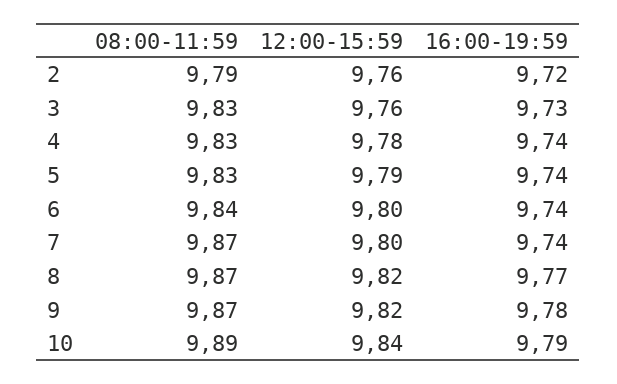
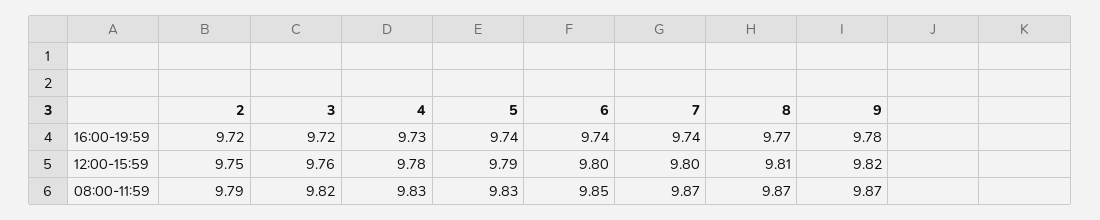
12:00-15:59, 2: 9.76 -> 9.75
08:00-11:59, 3: 9.83 -> 9.82
16:00-19:59, 3: 9.73 -> 9.72
16:00-19:59, 4: 9.74 -> 9.73
08:00-11:59, 6: 9.84 -> 9.85
12:00-15:59, 8: 9.82 -> 9.81
08:00-11:59, 10: 9.89 -> none
12:00-15:59, 10: 9.84 -> none
16:00-19:59, 10: 9.79 -> none

